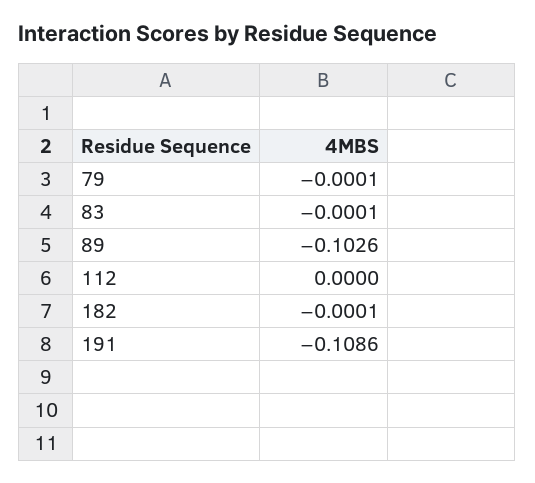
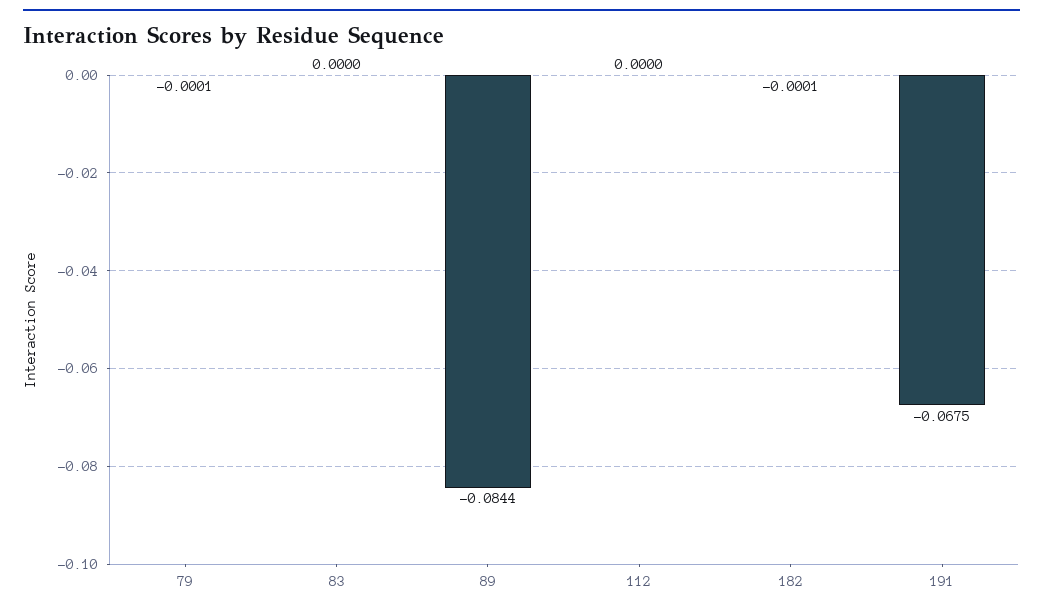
83: -0.0001 -> 0
89: -0.1026 -> -0.0844
191: -0.1086 -> -0.0675

